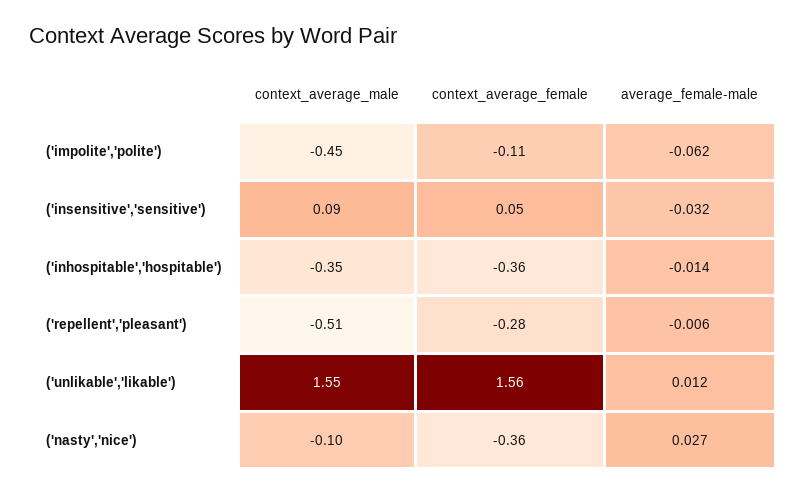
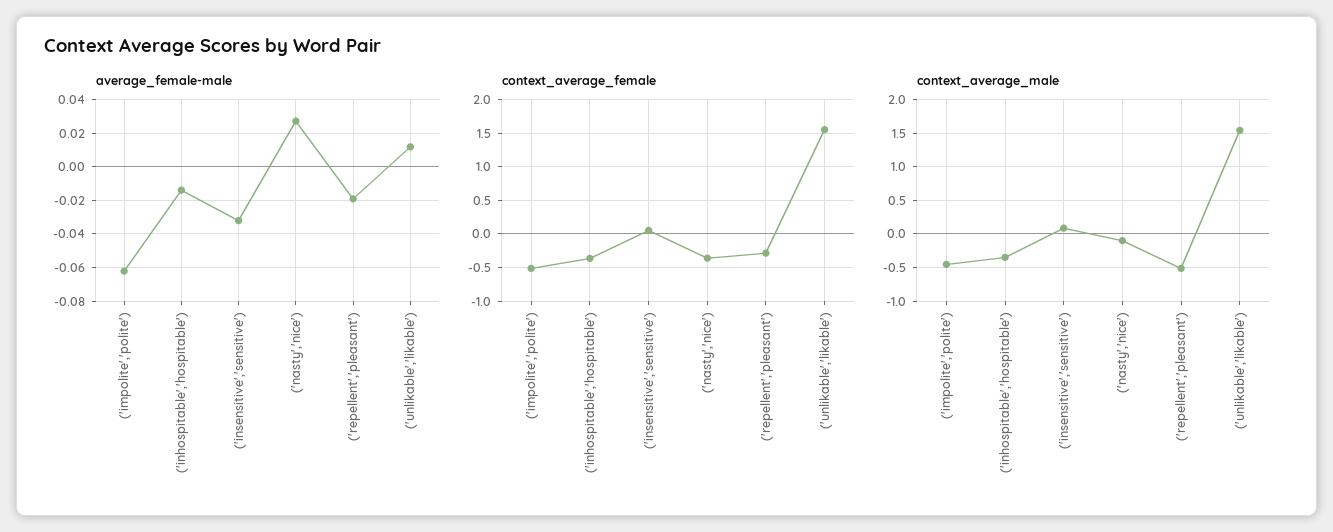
context_average_female, ('impolite','polite'): -0.11 -> -0.5
average_female-male, ('repellent','pleasant'): -0.006 -> -0.02

